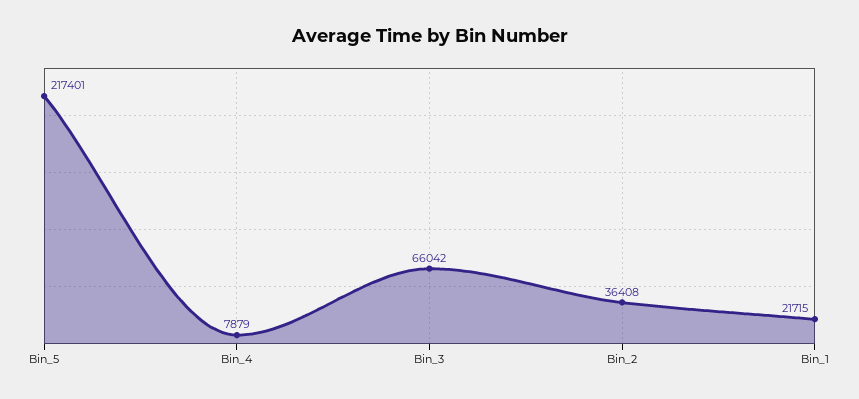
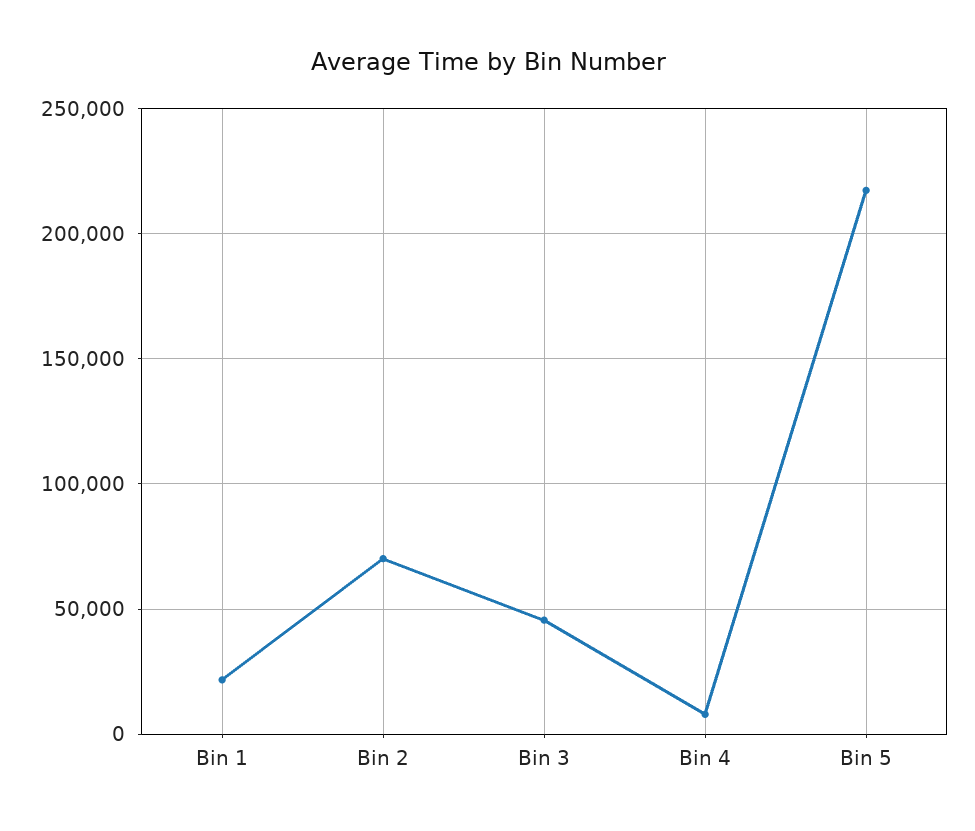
Bin_3: 66042 -> 45000
Bin_2: 36408 -> 70000

